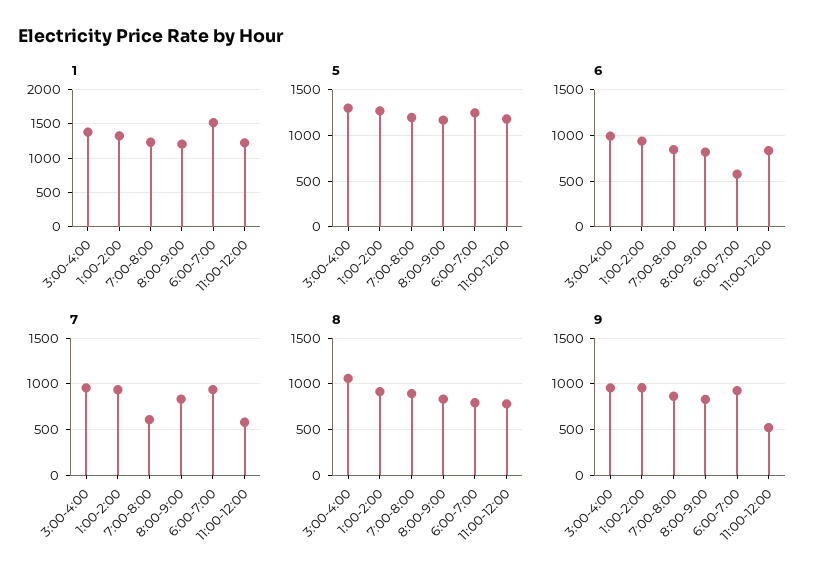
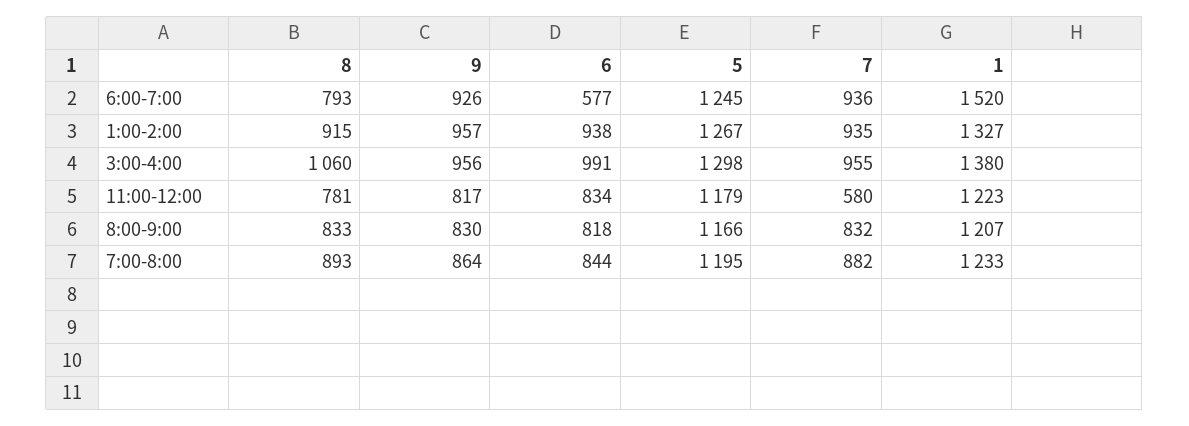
7, 7:00-8:00: 600 -> 882
9, 11:00-12:00: 500 -> 817

